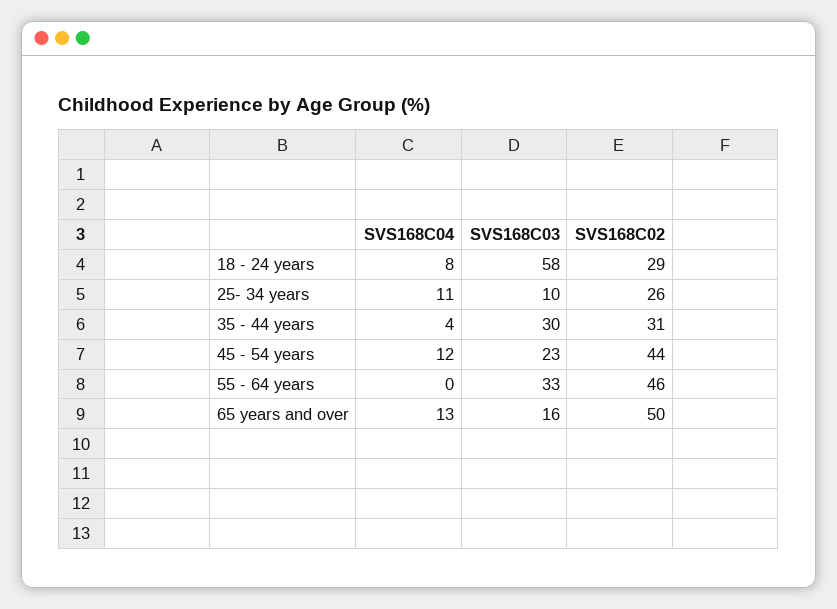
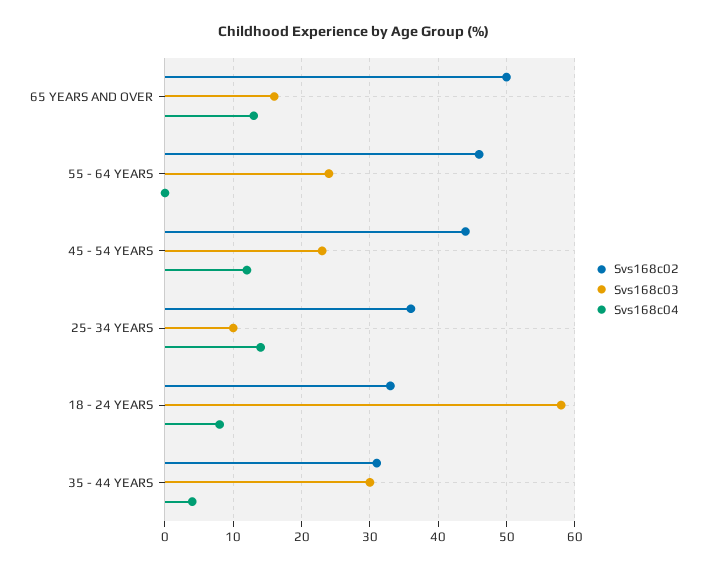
SVS168C02, 18 - 24 years: 29 -> 33
SVS168C04, 25- 34 years: 11 -> 14
SVS168C02, 25- 34 years: 26 -> 36
SVS168C03, 55 - 64 years: 33 -> 24

